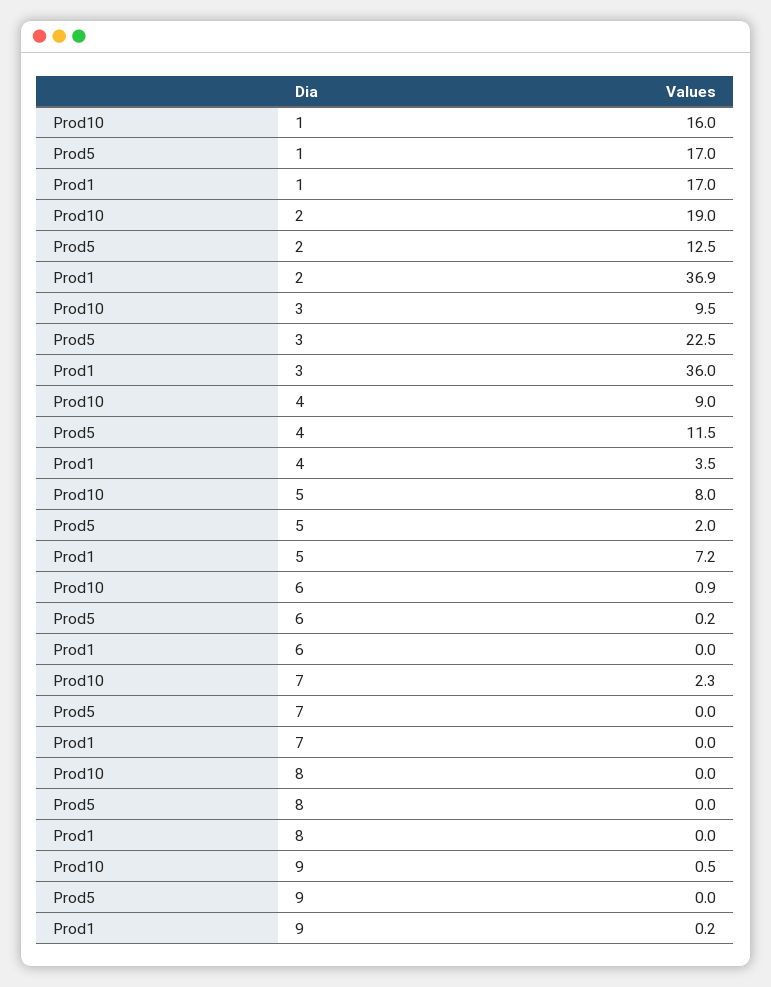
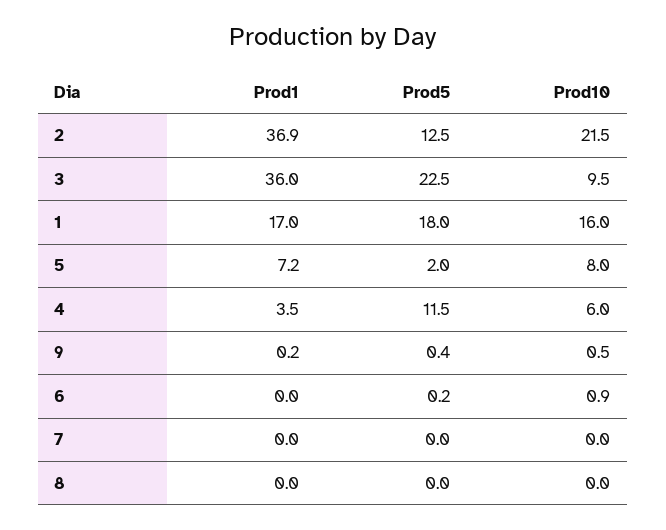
Prod5, 1: 17 -> 18
Prod10, 2: 19 -> 21.5
Prod10, 4: 9 -> 6
Prod10, 7: 2.3 -> 0
Prod5, 9: 0 -> 0.4

